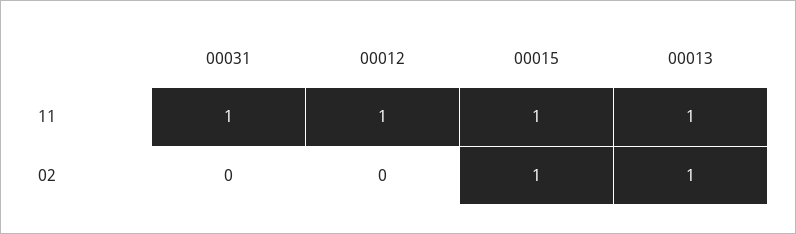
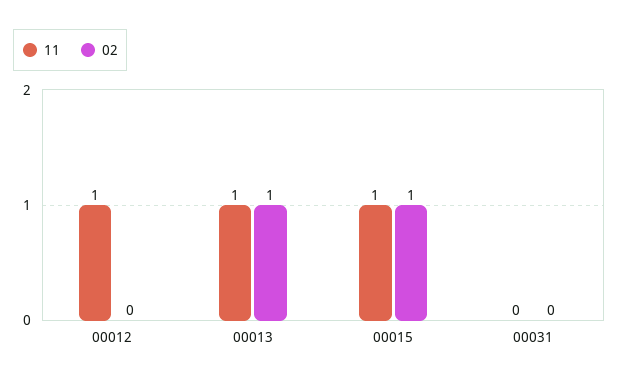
11, 00031: 1 -> 0

